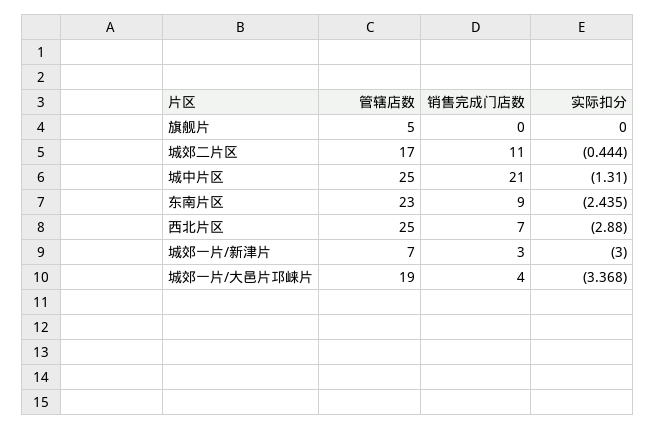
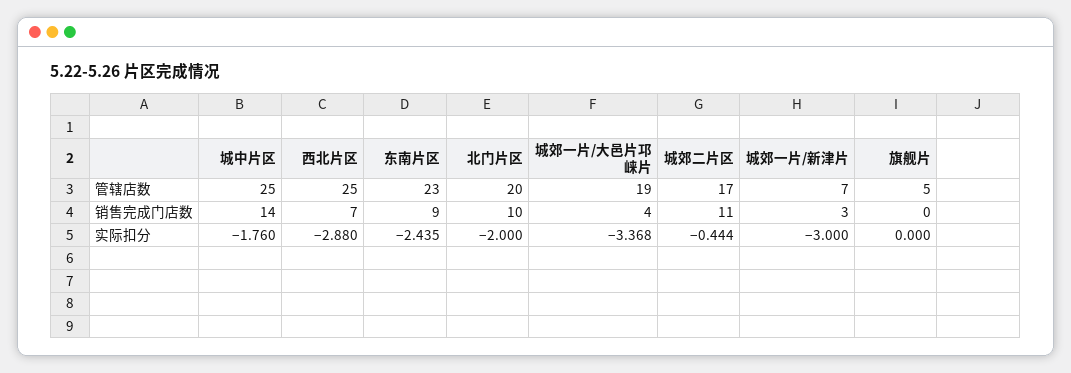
销售完成门店数, 城中片区: 21 -> 14
实际扣分, 城中片区: -1.31 -> -1.76
管辖店数, 北门片区: none -> 20
销售完成门店数, 北门片区: none -> 10
实际扣分, 北门片区: none -> -2

